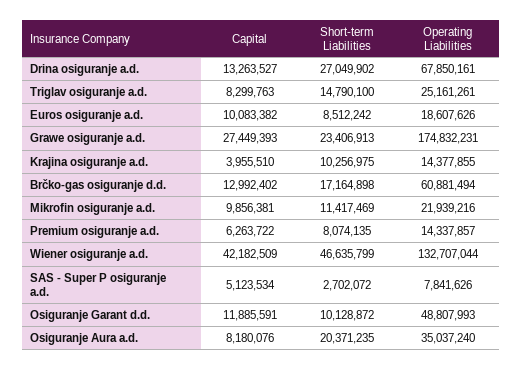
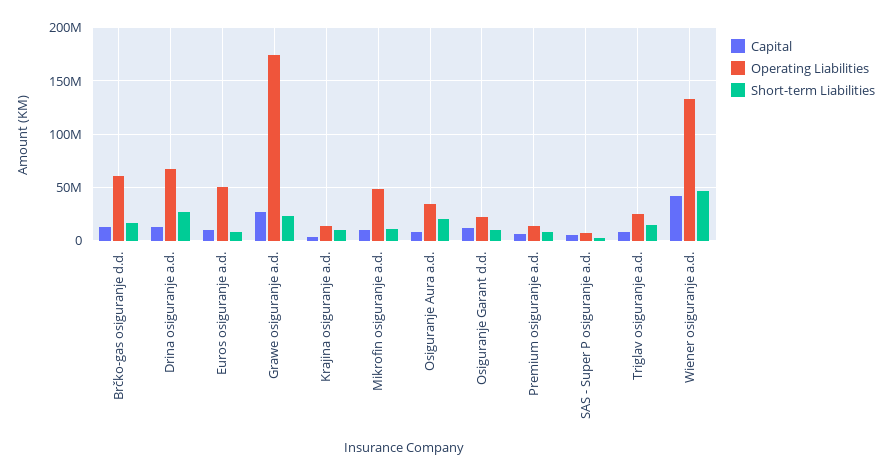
Operating Liabilities, Euros osiguranje a.d.: 18607626 -> 50000000
Operating Liabilities, Mikrofin osiguranje a.d.: 21939216 -> 50000000
Operating Liabilities, Osiguranje Garant d.d.: 48807993 -> 20000000

